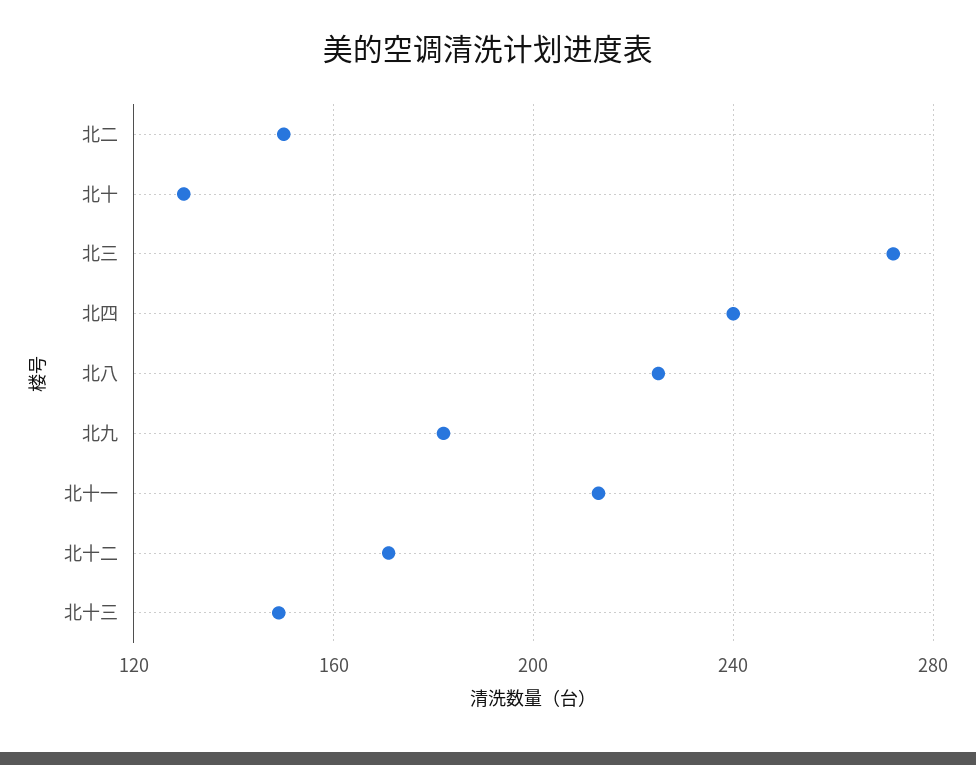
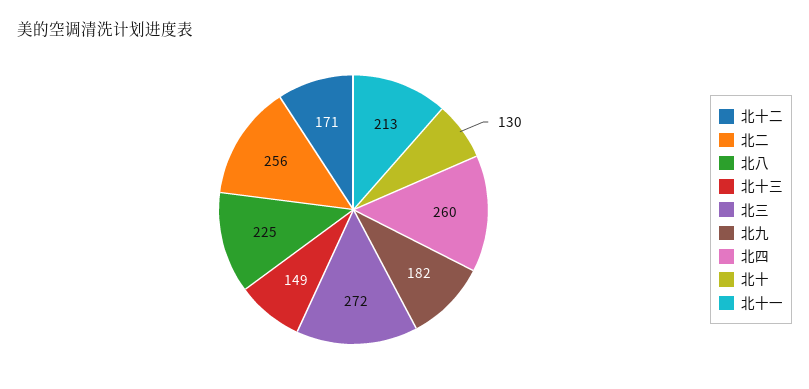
北二: 150 -> 256
北四: 240 -> 260

